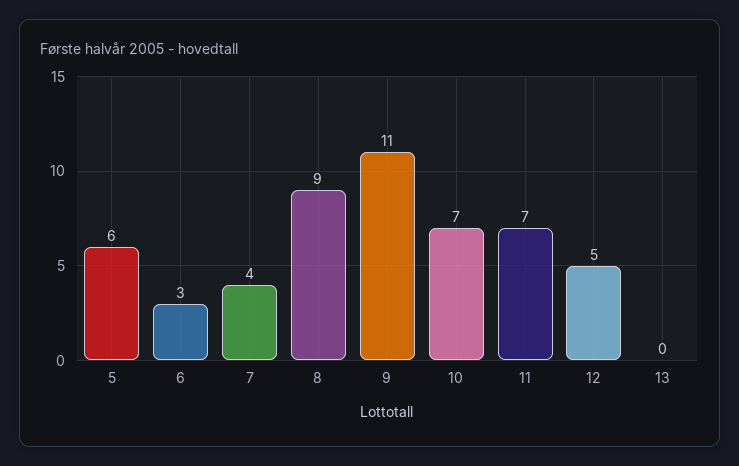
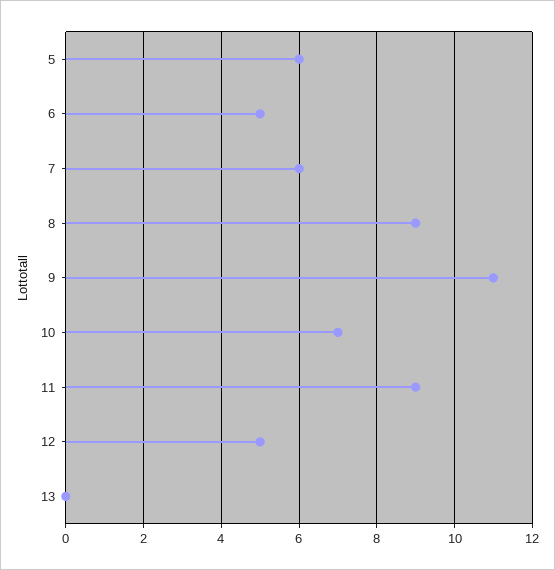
6: 3 -> 5
7: 4 -> 6
11: 7 -> 9

